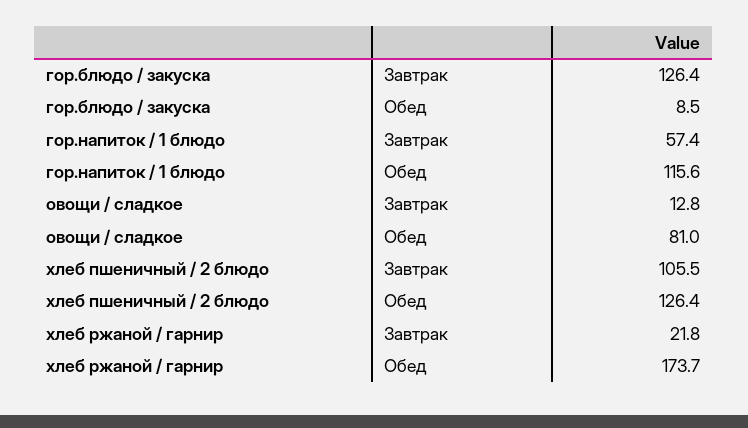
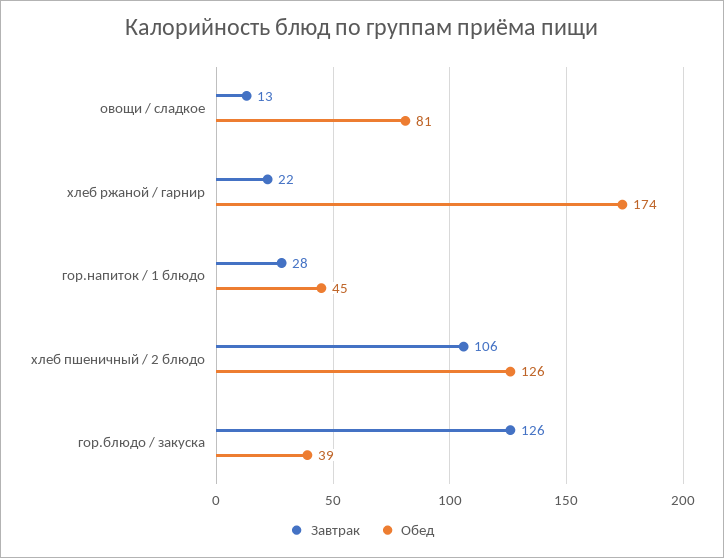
Обед, гор.блюдо / закуска: 8.5 -> 39
Завтрак, гор.напиток / 1 блюдо: 57.4 -> 28
Обед, гор.напиток / 1 блюдо: 115.6 -> 45

